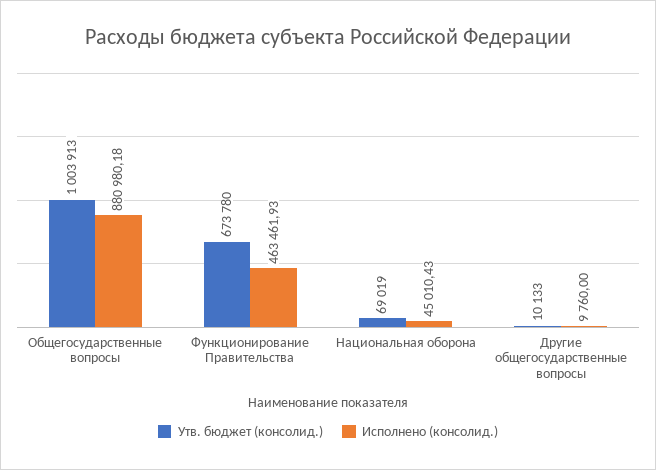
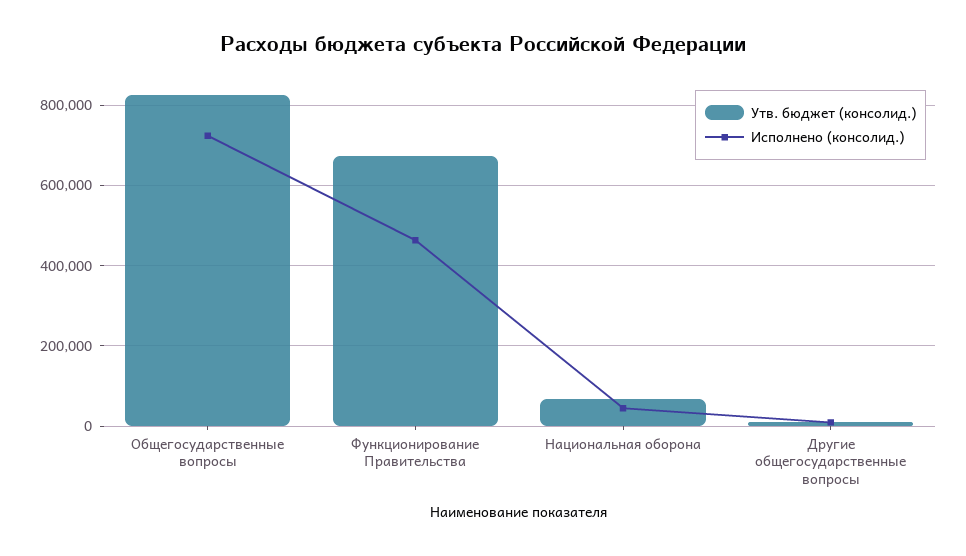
Утв. бюджет (консолид.), Общегосударственные вопросы: 1003913 -> 820000
Исполнено (консолид.), Общегосударственные вопросы: 880980.18 -> 720000

